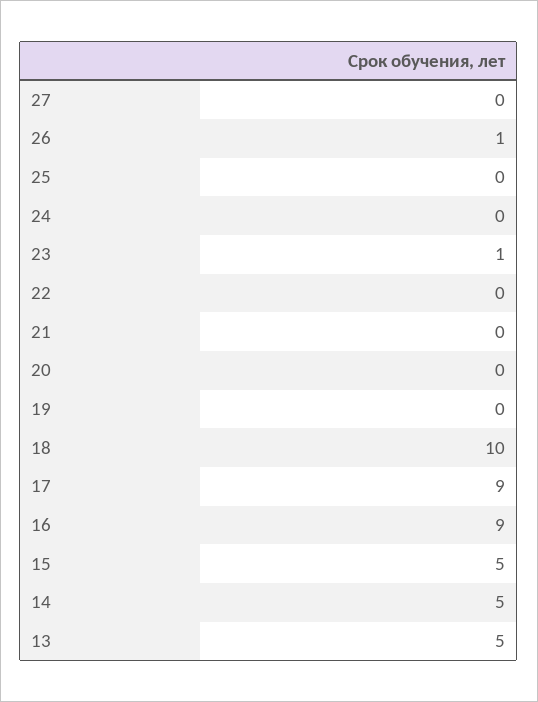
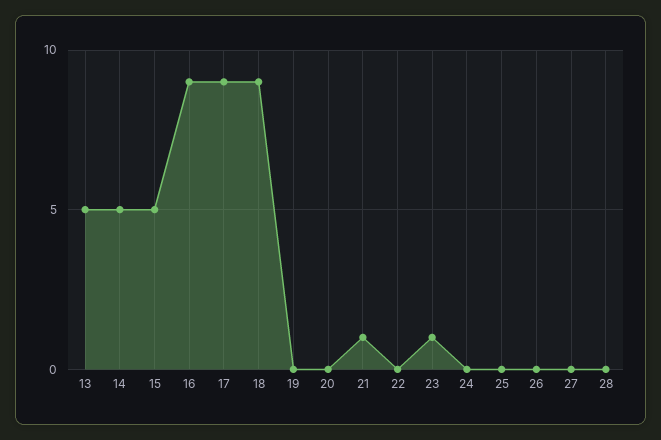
26: 1 -> 0
21: 0 -> 1
18: 10 -> 9
28: none -> 0

